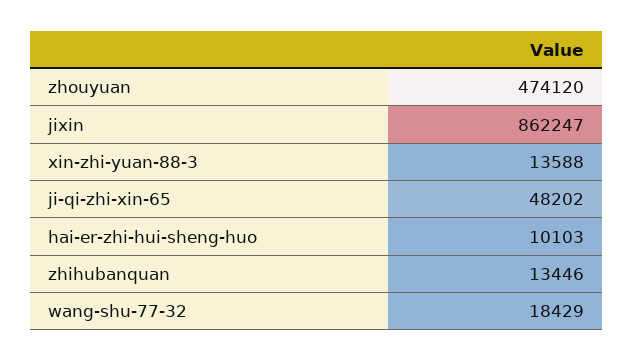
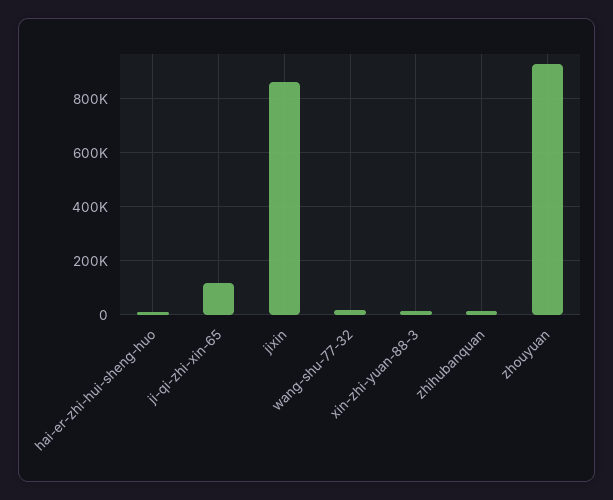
zhouyuan: 474120 -> 925000
ji-qi-zhi-xin-65: 48202 -> 125000

